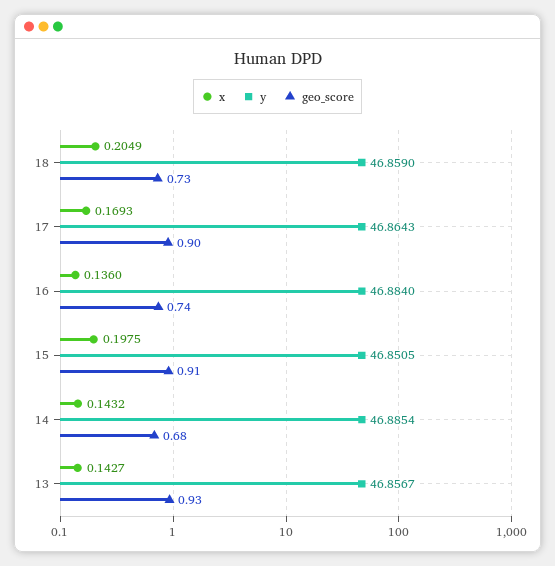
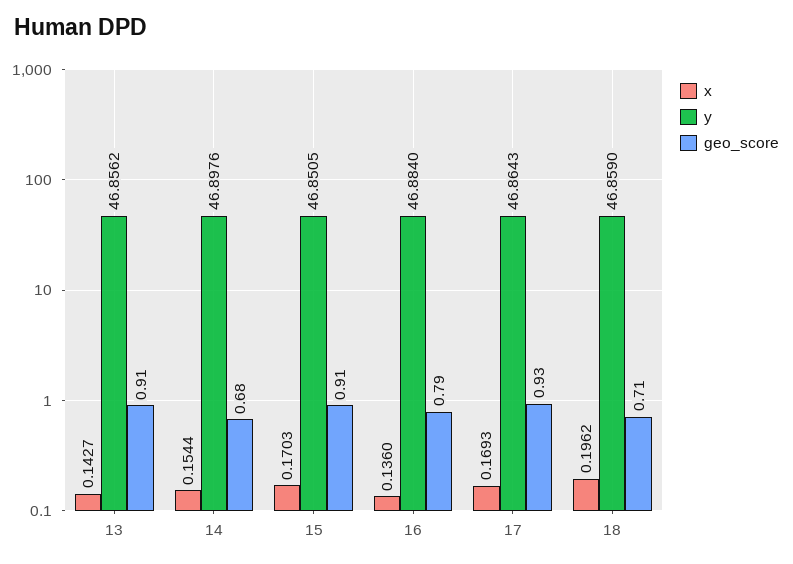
x, 18: 0.2049 -> 0.1962
geo_score, 18: 0.73 -> 0.71
geo_score, 17: 0.9 -> 0.93
geo_score, 16: 0.74 -> 0.79
x, 15: 0.1975 -> 0.1703
x, 14: 0.1432 -> 0.1544
y, 14: 46.8854 -> 46.8976
y, 13: 46.8567 -> 46.8562
geo_score, 13: 0.93 -> 0.91

